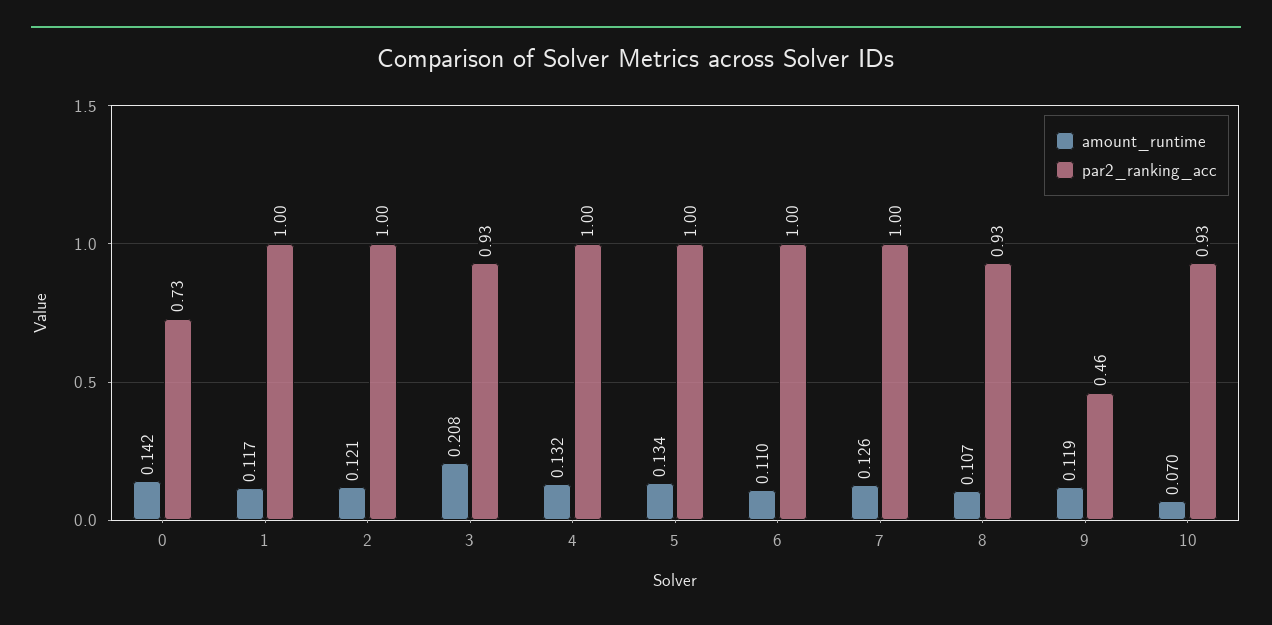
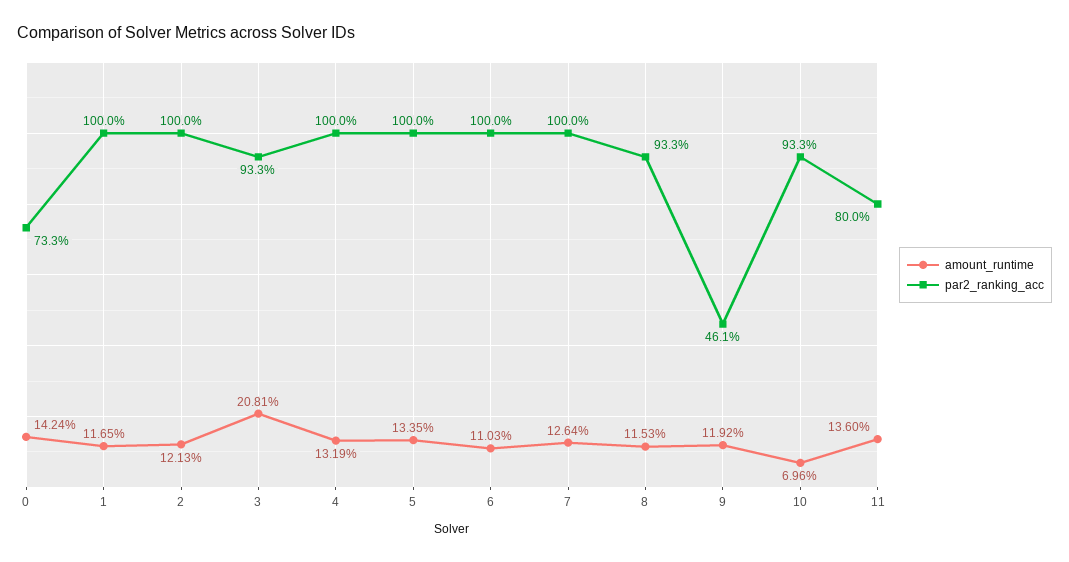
amount_runtime, 8: 0.107 -> 0.1153
amount_runtime, 11: none -> 0.136
par2_ranking_acc, 11: none -> 0.8

